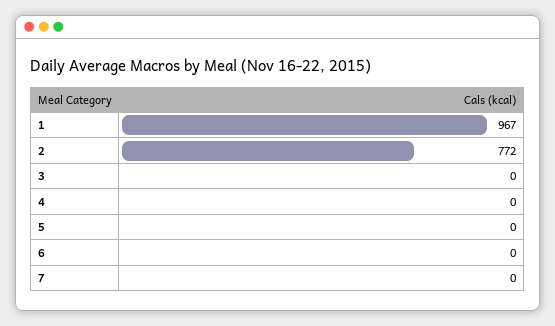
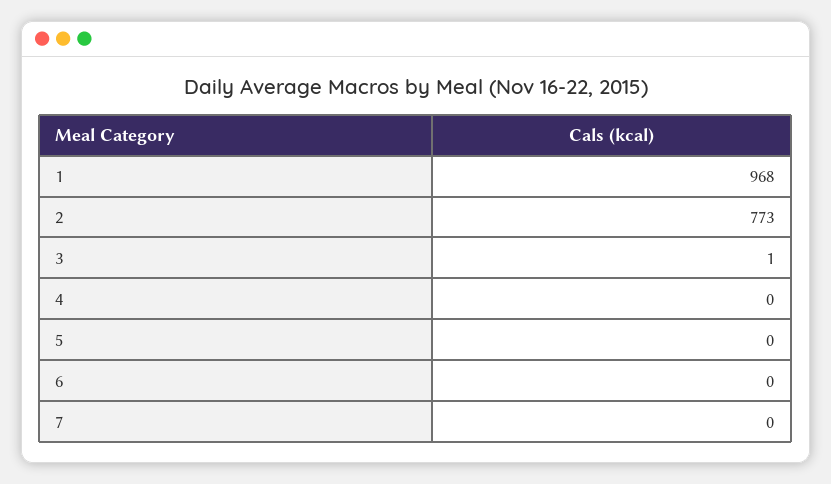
1: 967 -> 968
2: 772 -> 773
3: 0 -> 1

